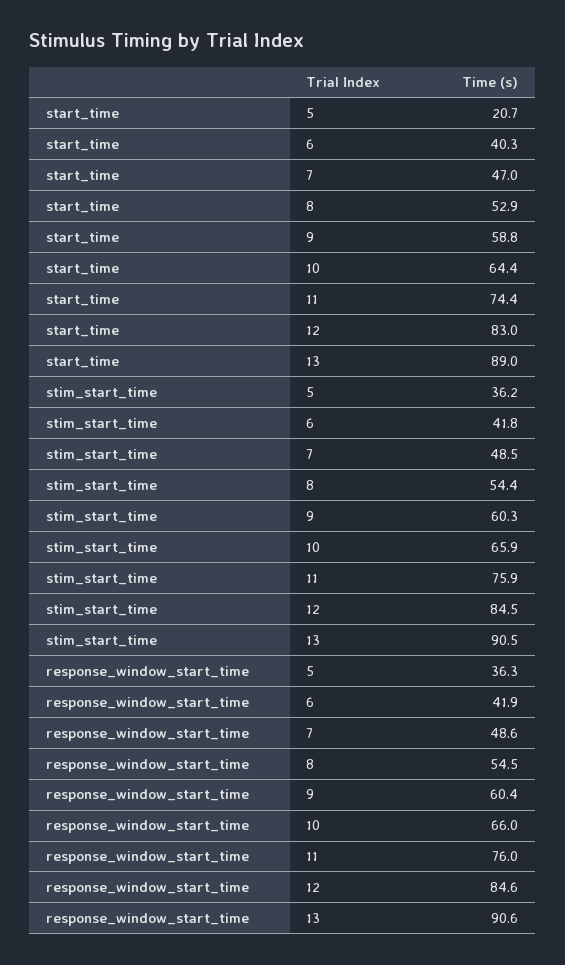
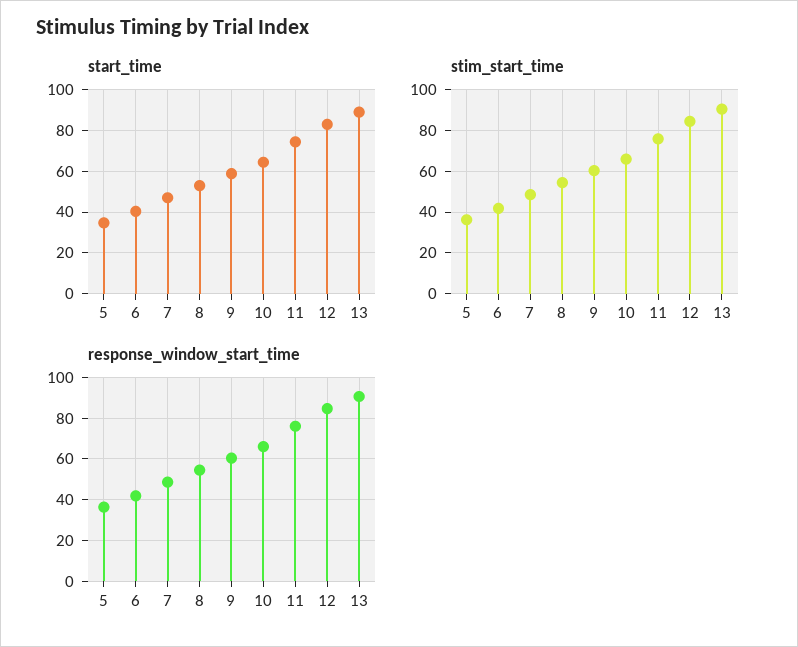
start_time, 5: 20.7 -> 35

